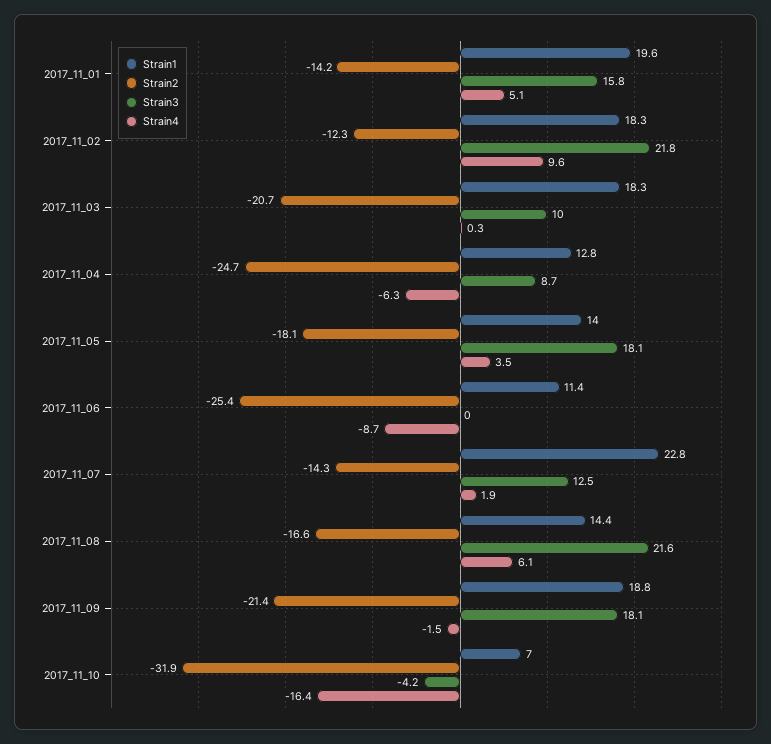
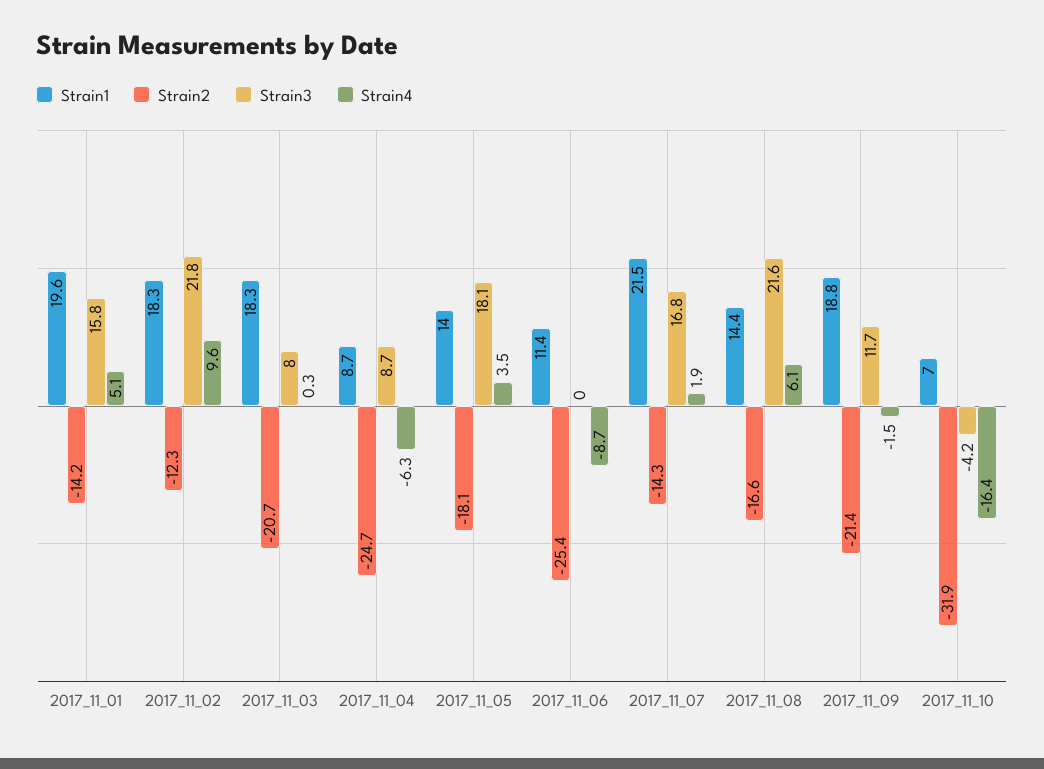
Strain3, 2017_11_03: 10 -> 8
Strain1, 2017_11_04: 12.8 -> 8.7
Strain1, 2017_11_07: 22.8 -> 21.5
Strain3, 2017_11_07: 12.5 -> 16.8
Strain3, 2017_11_09: 18.1 -> 11.7

